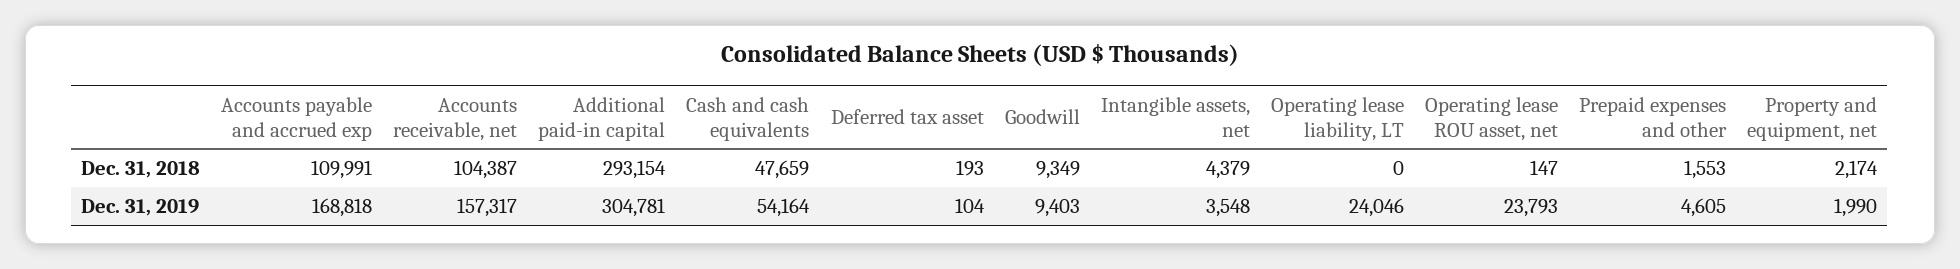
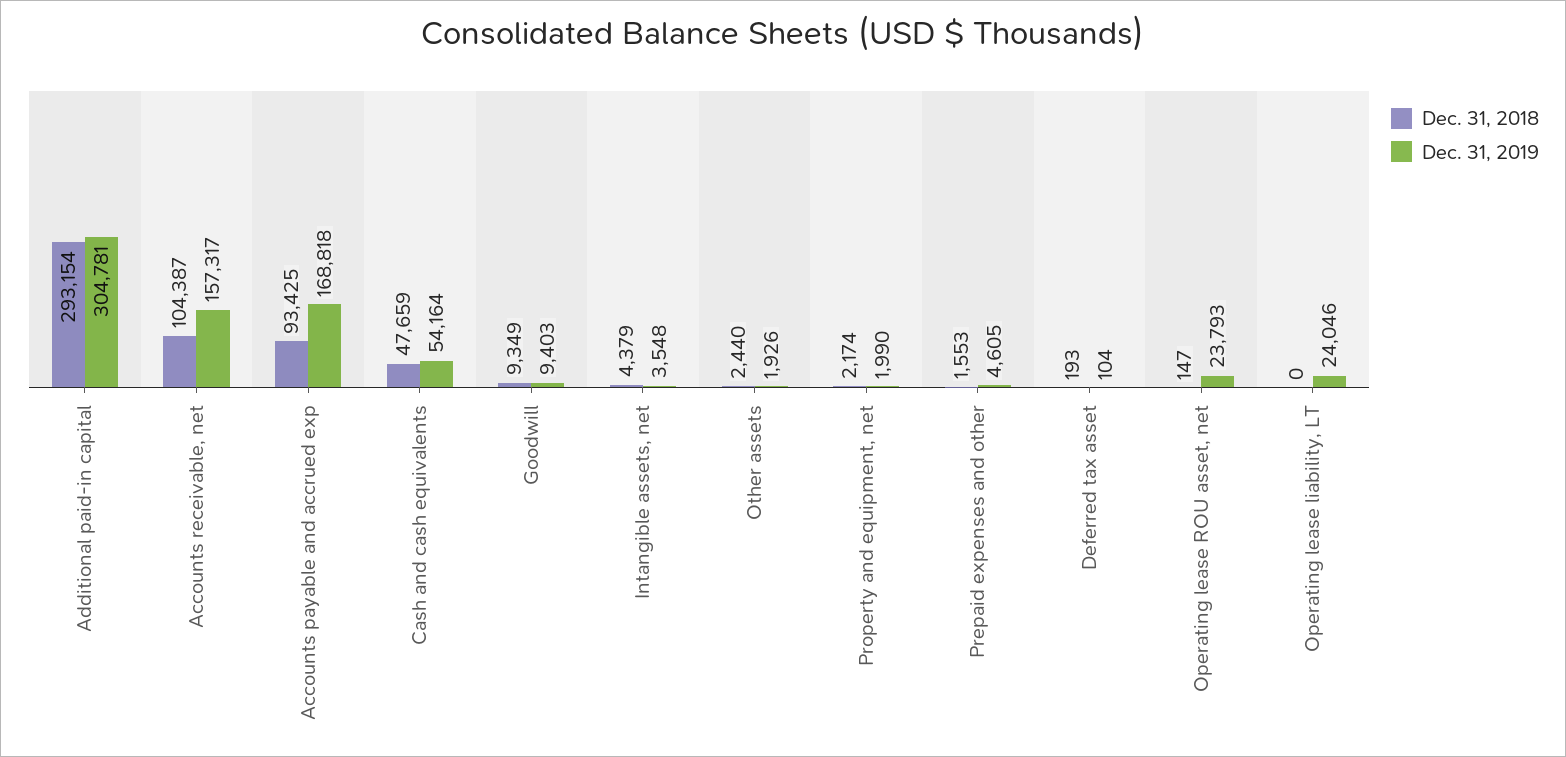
Dec. 31, 2018, Accounts payable and accrued exp: 109991 -> 93425
Dec. 31, 2018, Other assets: none -> 2440
Dec. 31, 2019, Other assets: none -> 1926

